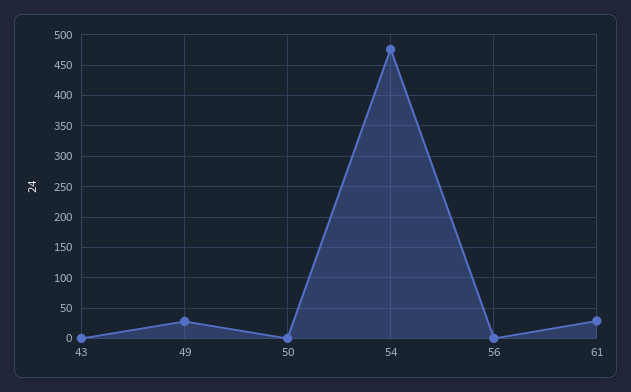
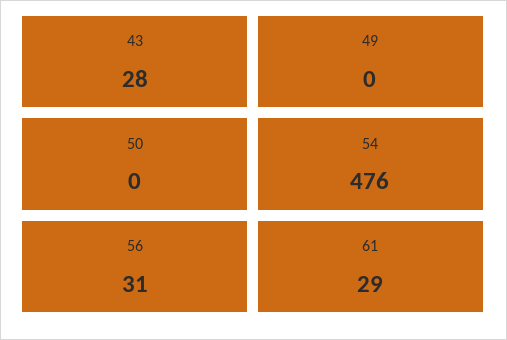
43: 0 -> 28
49: 30 -> 0
56: 0 -> 31

